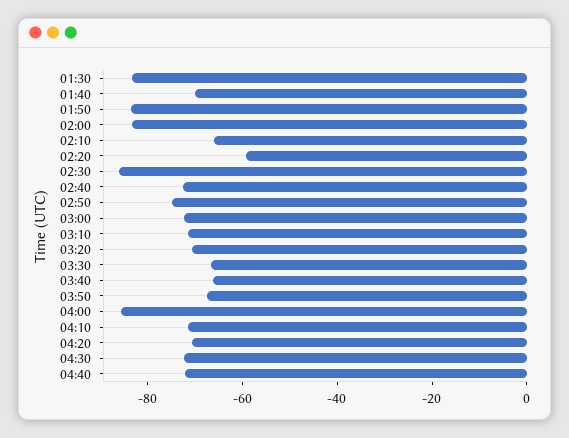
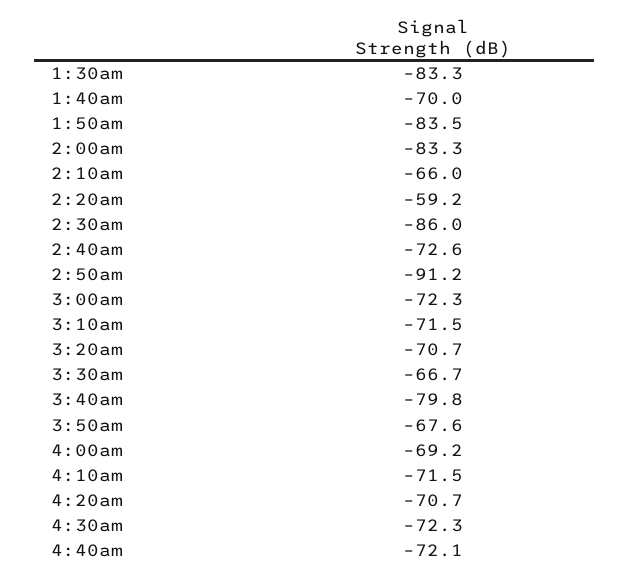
02:50: -75 -> -91.2
03:40: -65 -> -79.8
04:00: -85 -> -69.2

